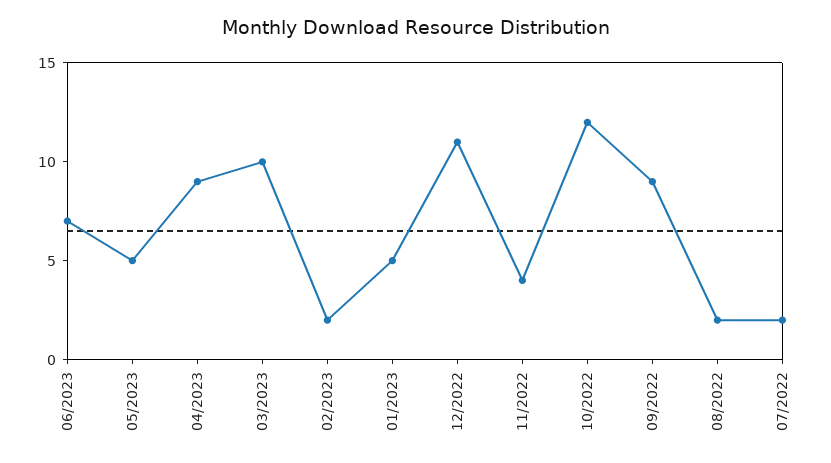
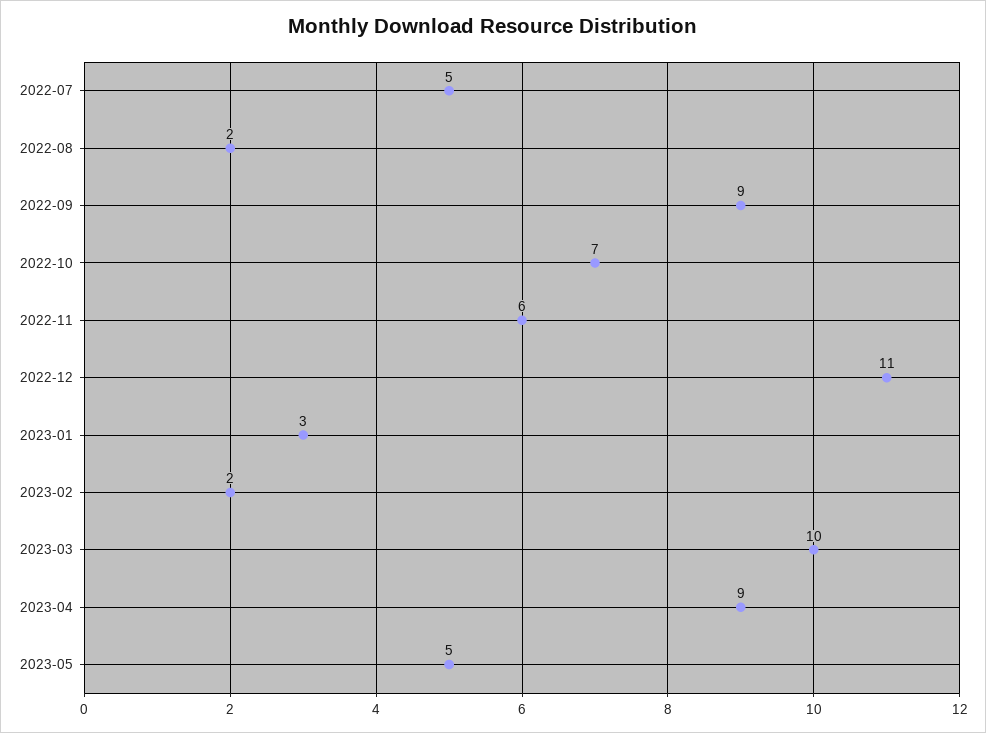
06/2023: 7 -> none
01/2023: 5 -> 3
11/2022: 4 -> 6
10/2022: 12 -> 7
07/2022: 2 -> 5

